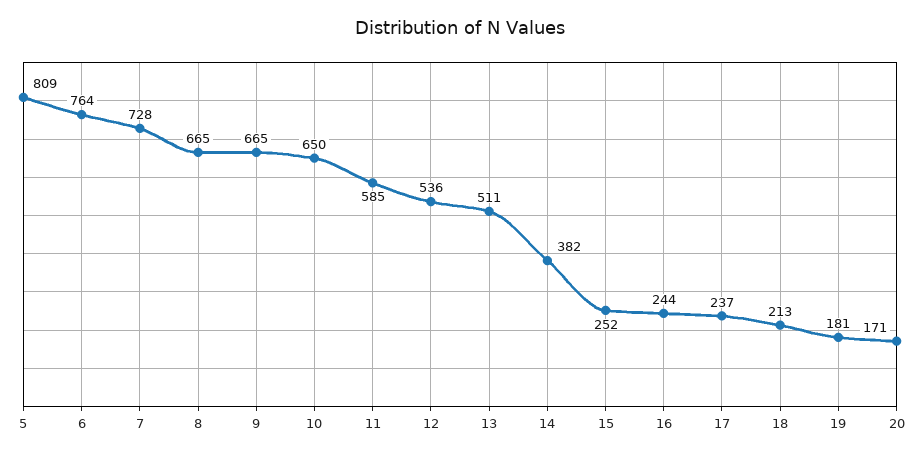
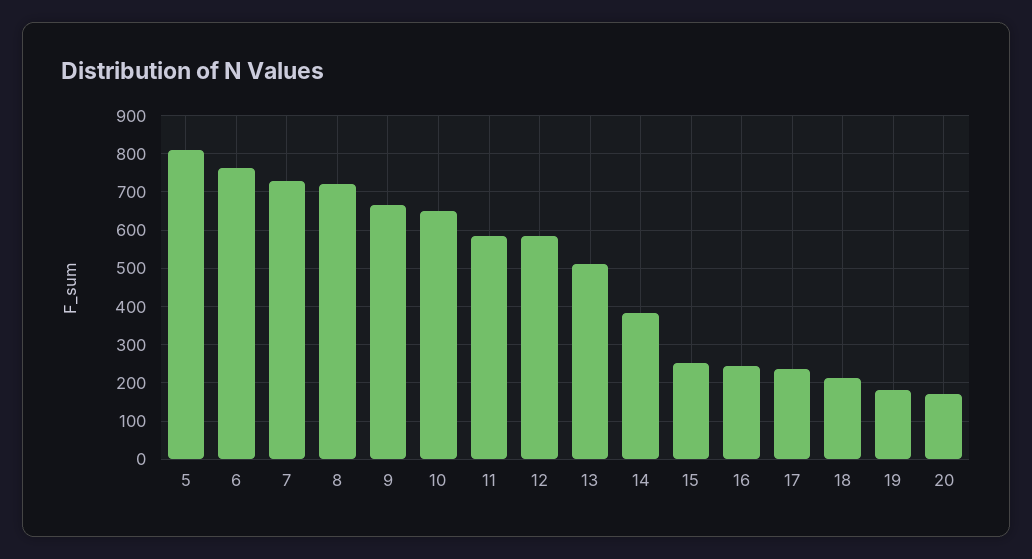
8: 665 -> 720
12: 536 -> 580

